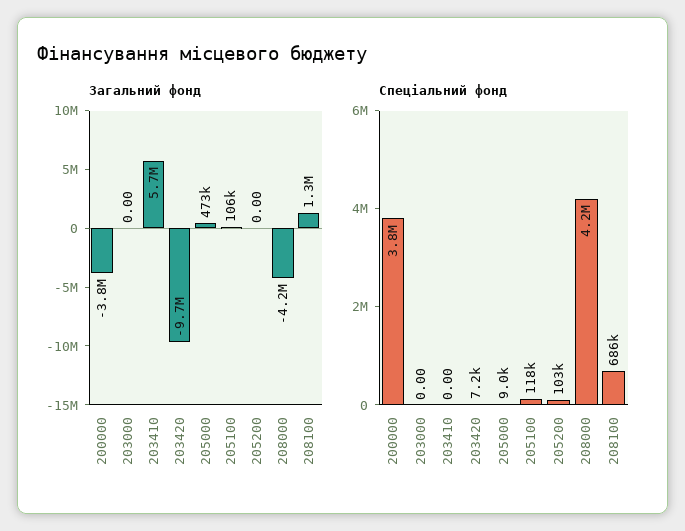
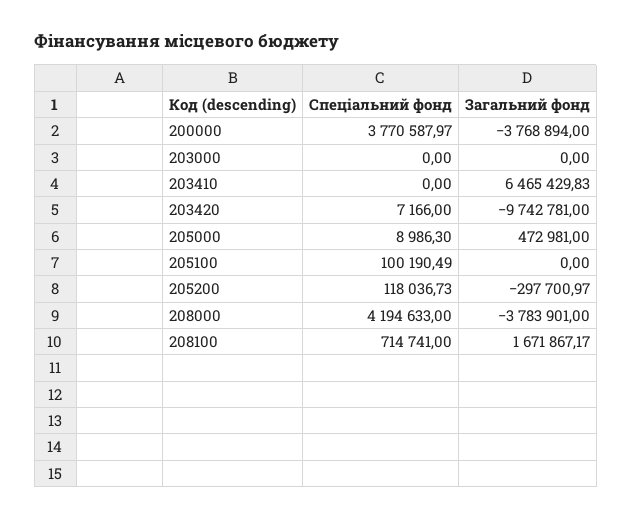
Загальний фонд, 203410: 5700000 -> 6465429.83
Загальний фонд, 205100: 106000 -> 0
Загальний фонд, 205200: 0 -> -297700.97
Загальний фонд, 208000: -4200000 -> -3783901
Загальний фонд, 208100: 1300000 -> 1671867.17
Спеціальний фонд, 205100: 118000 -> 100190.49
Спеціальний фонд, 205200: 103000 -> 118036.73
Спеціальний фонд, 208100: 686000 -> 714741

